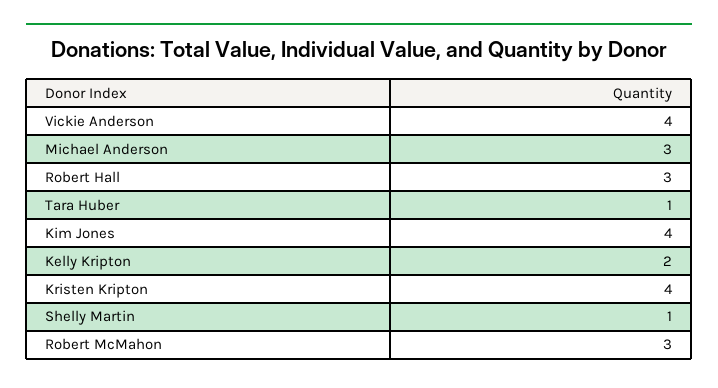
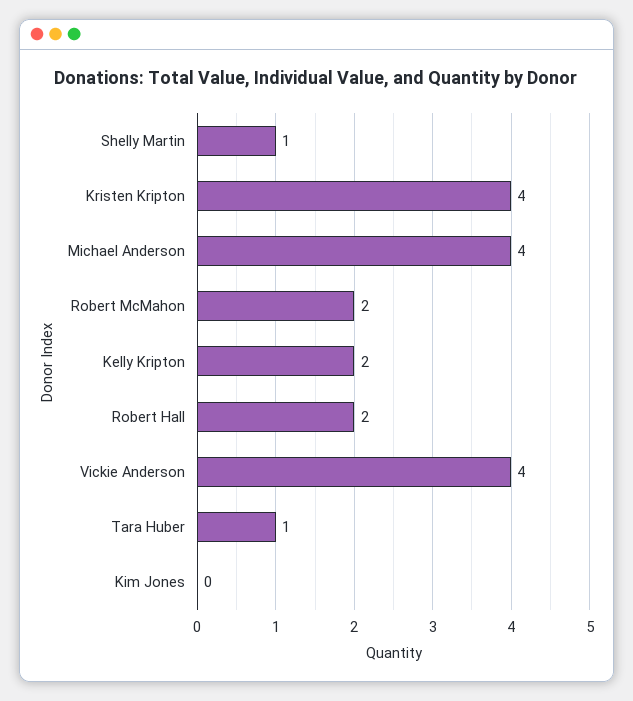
Michael Anderson: 3 -> 4
Robert Hall: 3 -> 2
Kim Jones: 4 -> 0
Robert McMahon: 3 -> 2

